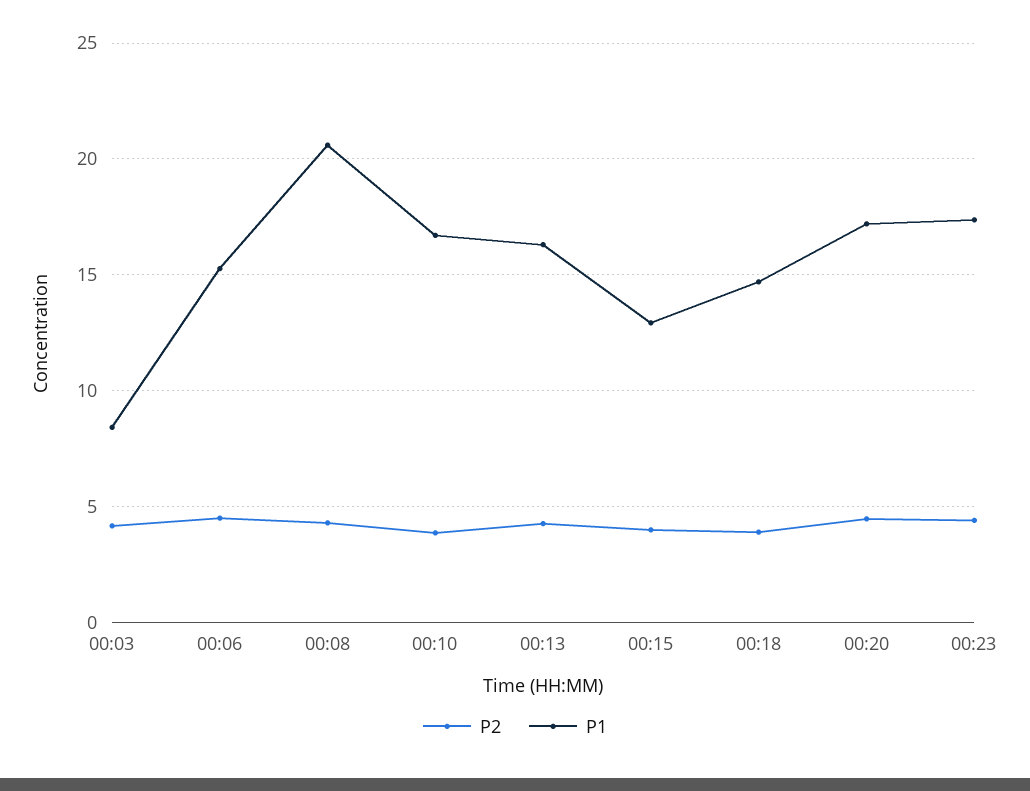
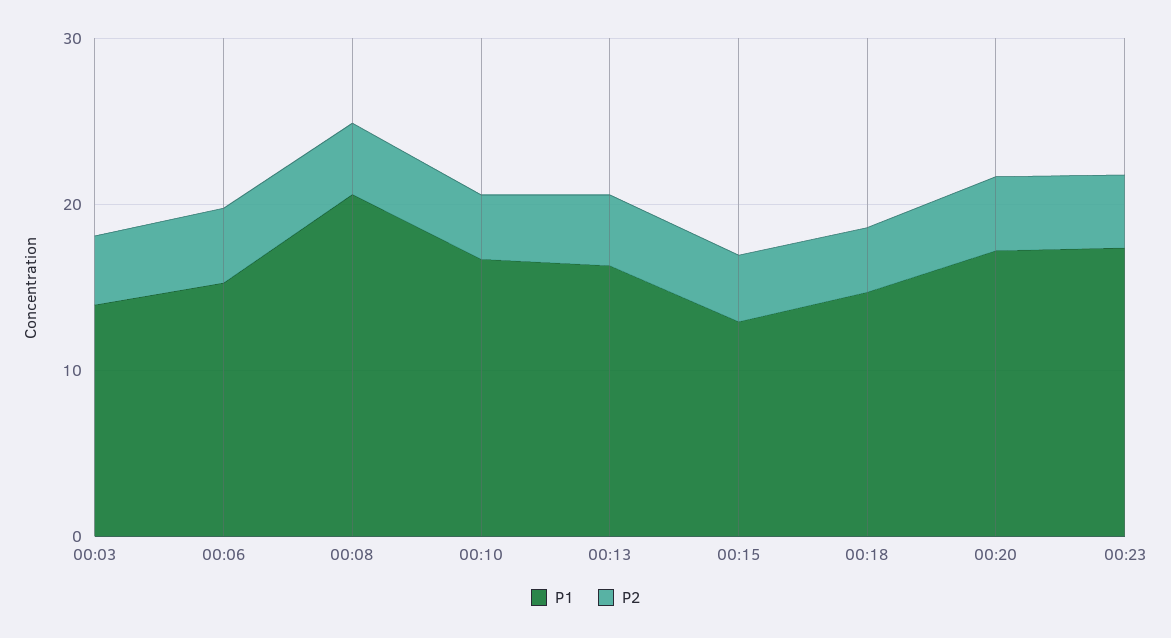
P1, 00:03: 8.5 -> 14

